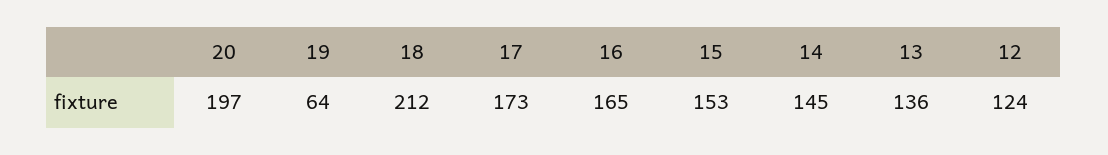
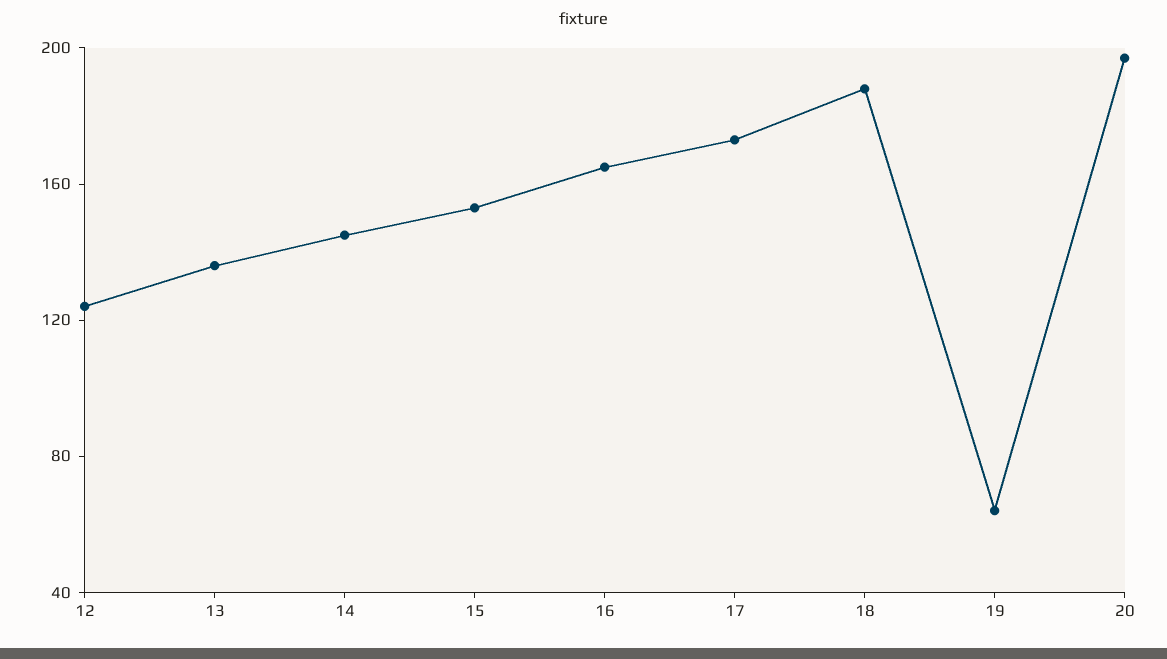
18: 212 -> 190

